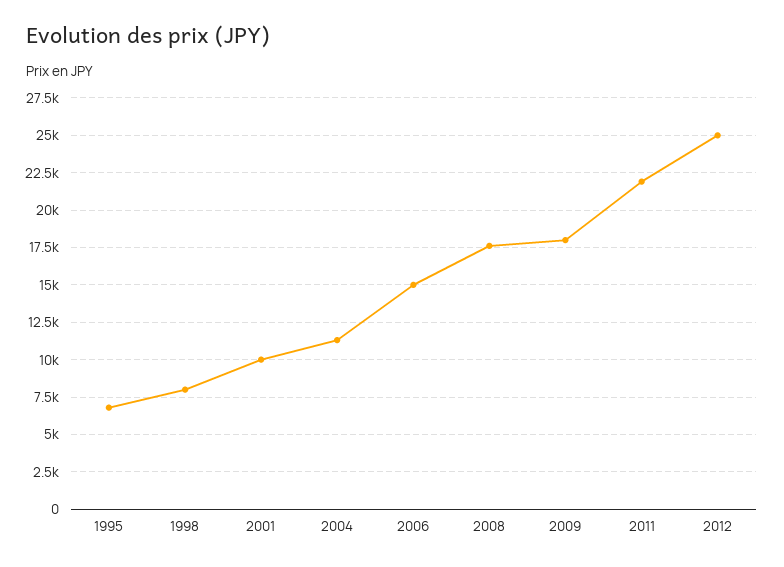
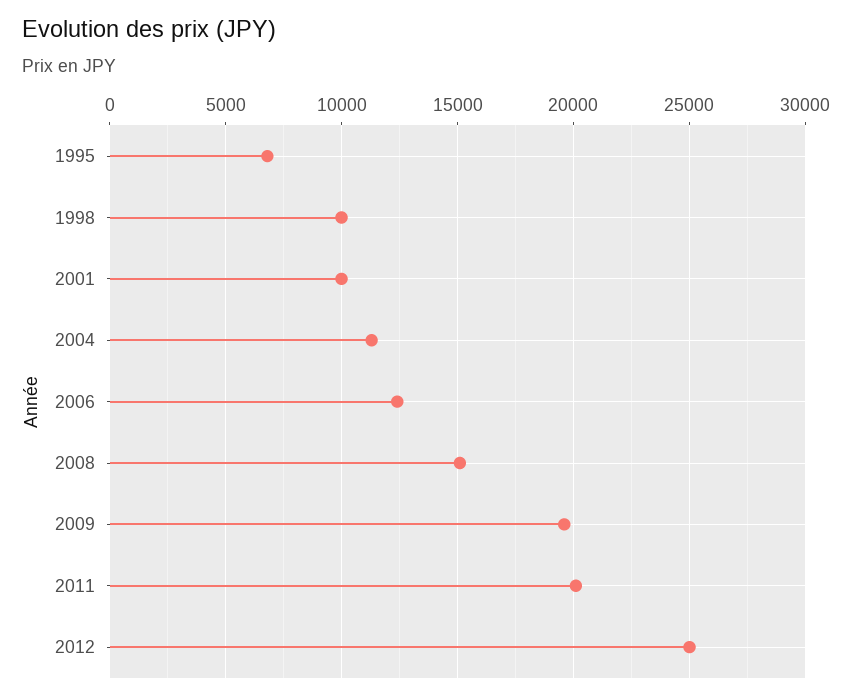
1998: 8000 -> 10000
2006: 15000 -> 12500
2008: 17500 -> 15000
2009: 18000 -> 19500
2011: 22000 -> 20000

